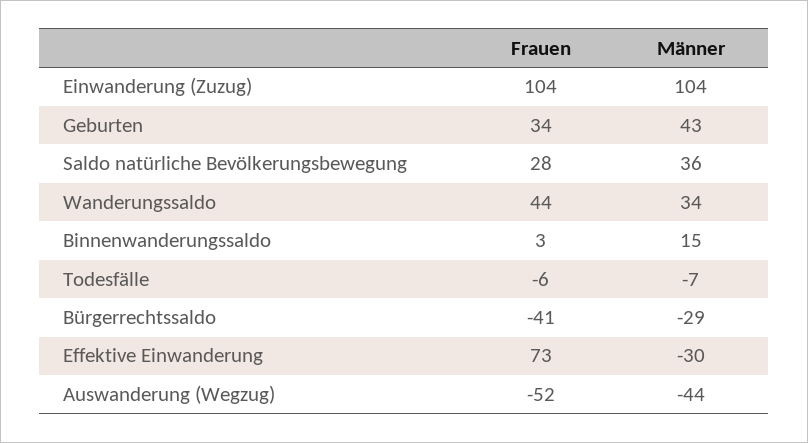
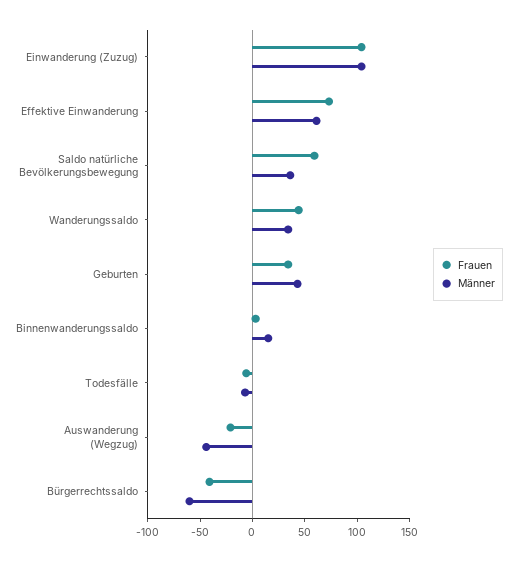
Frauen, Saldo natürliche Bevölkerungsbewegung: 28 -> 60
Männer, Bürgerrechtssaldo: -29 -> -60
Männer, Effektive Einwanderung: -30 -> 60
Frauen, Auswanderung (Wegzug): -52 -> -20

